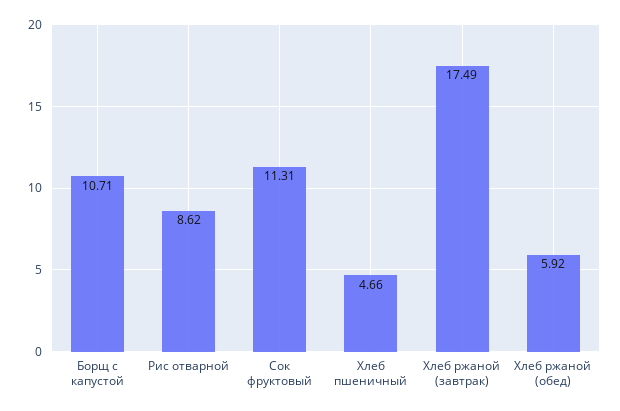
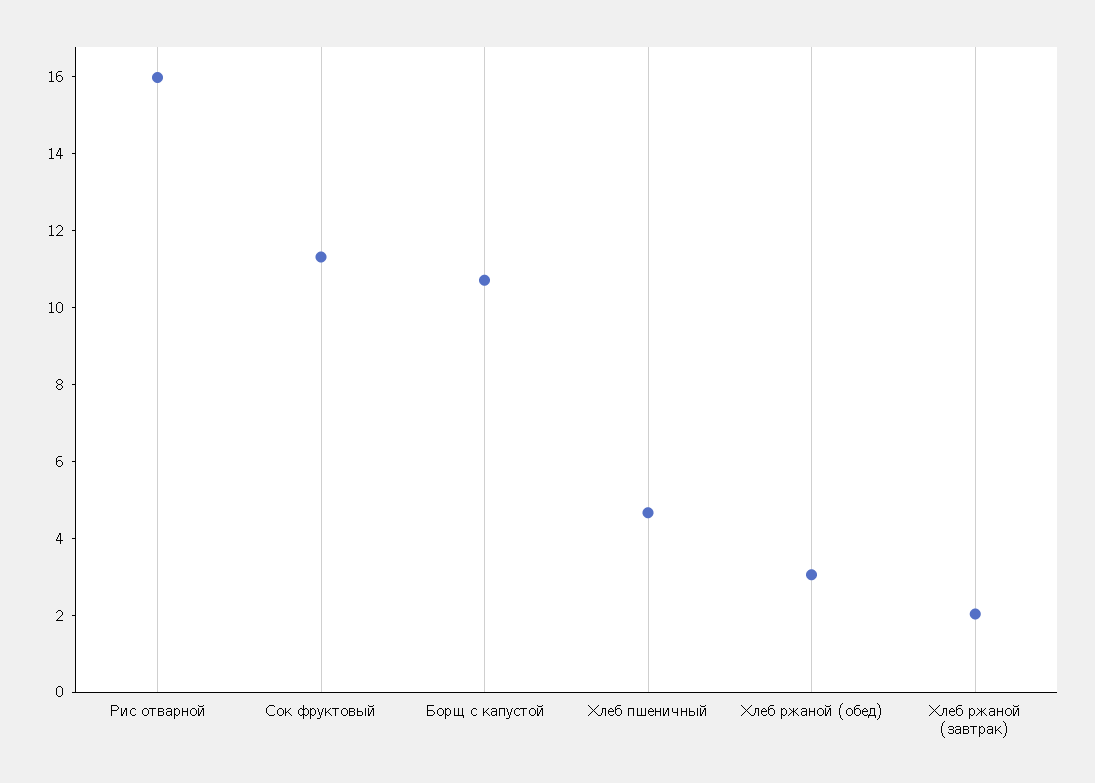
Рис отварной: 8.62 -> 16
Хлеб ржаной (завтрак): 17.49 -> 2
Хлеб ржаной (обед): 5.92 -> 3

